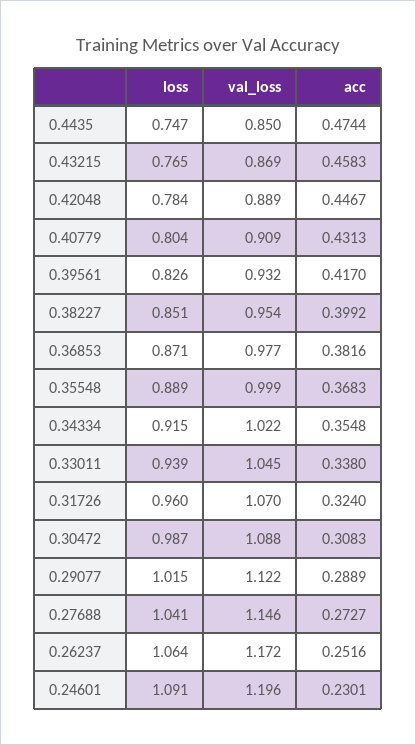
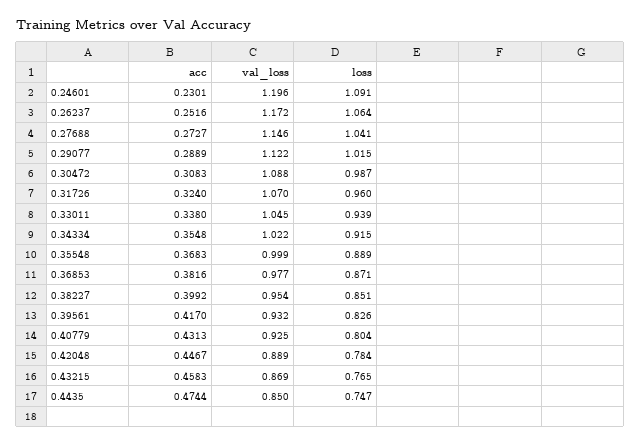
val_loss, 0.40779: 0.909 -> 0.925

